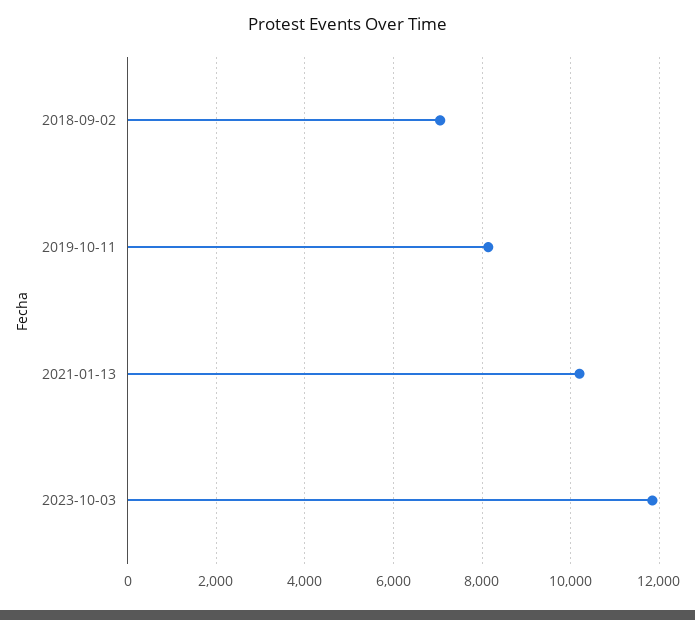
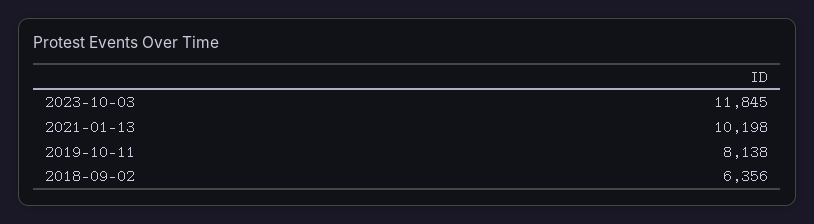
2018-09-02: 7000 -> 6356

